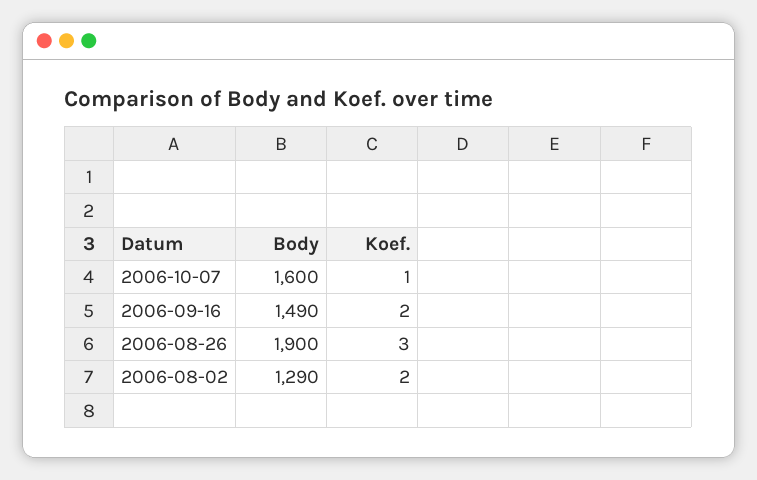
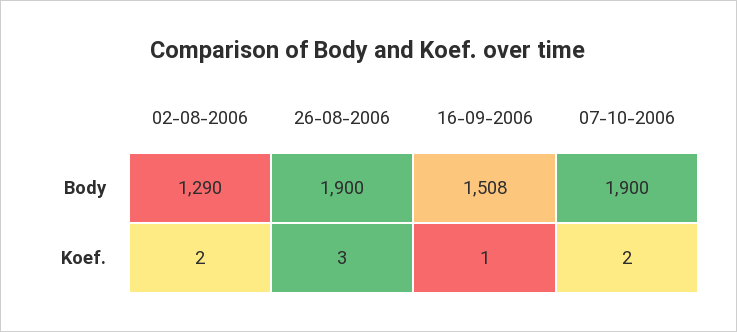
Body, 2006-10-07: 1600 -> 1900
Koef., 2006-10-07: 1 -> 2
Body, 2006-09-16: 1490 -> 1508
Koef., 2006-09-16: 2 -> 1

